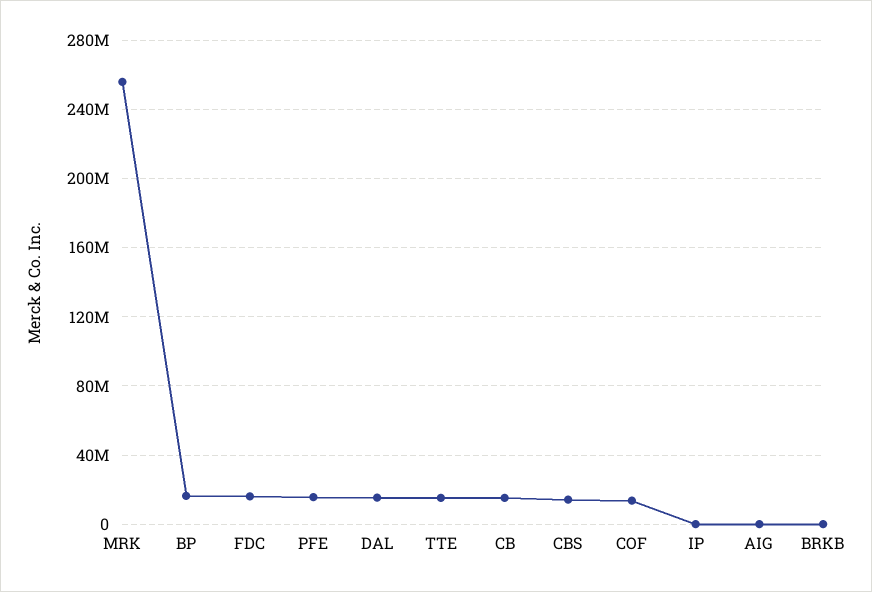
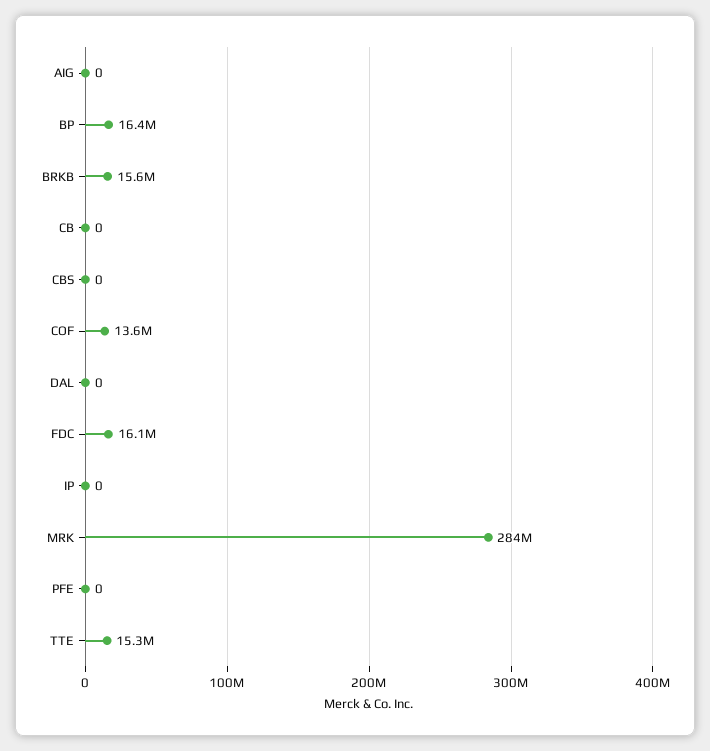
MRK: 255000000 -> 284000000
PFE: 15000000 -> 0
DAL: 15000000 -> 0
CB: 15000000 -> 0
CBS: 15000000 -> 0
BRKB: 0 -> 15600000

